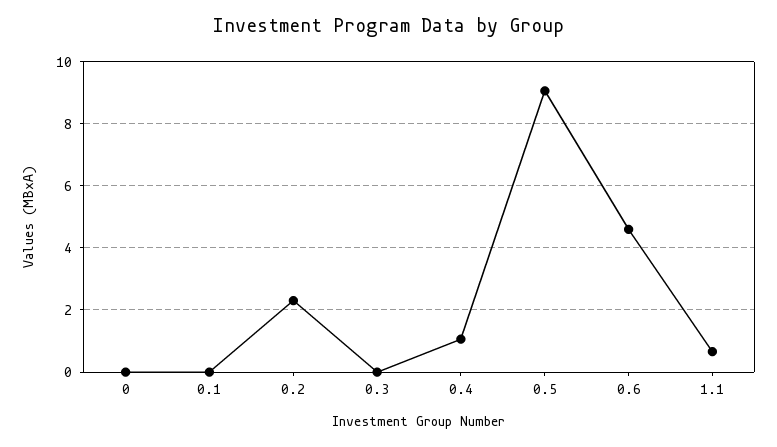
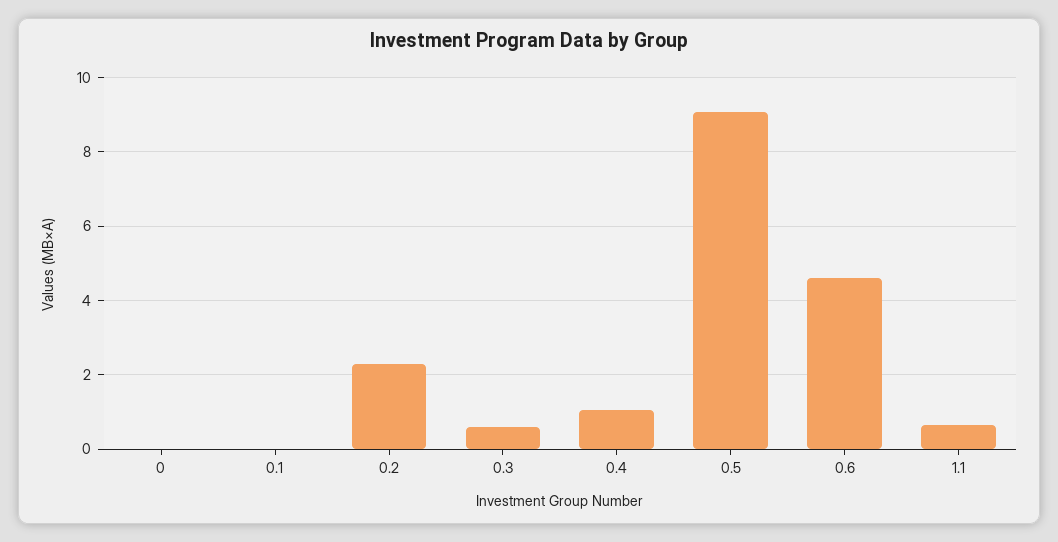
0.3: 0 -> 0.6

